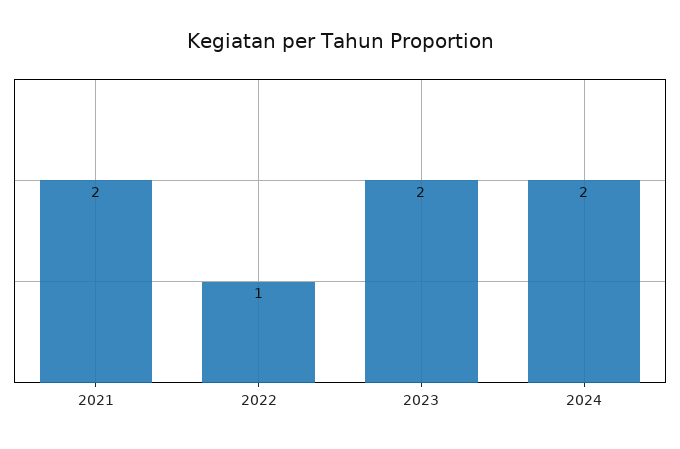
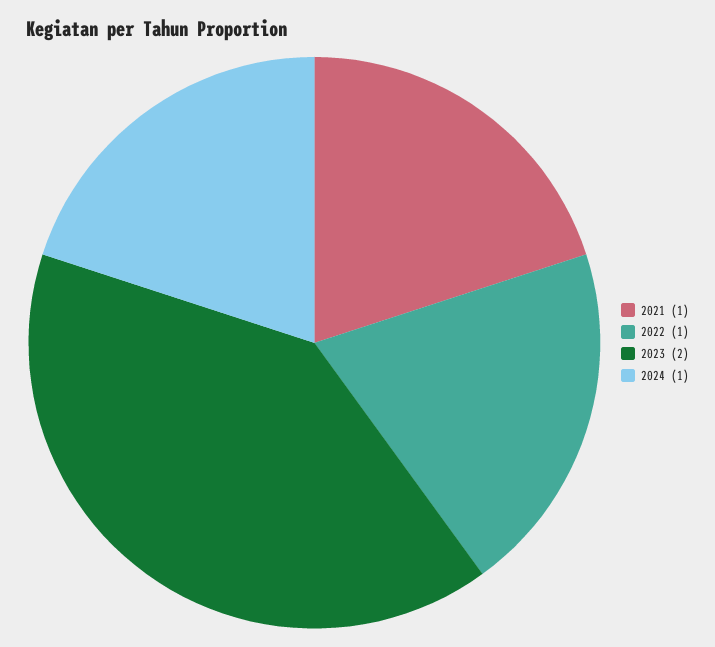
2021: 2 -> 1
2024: 2 -> 1

